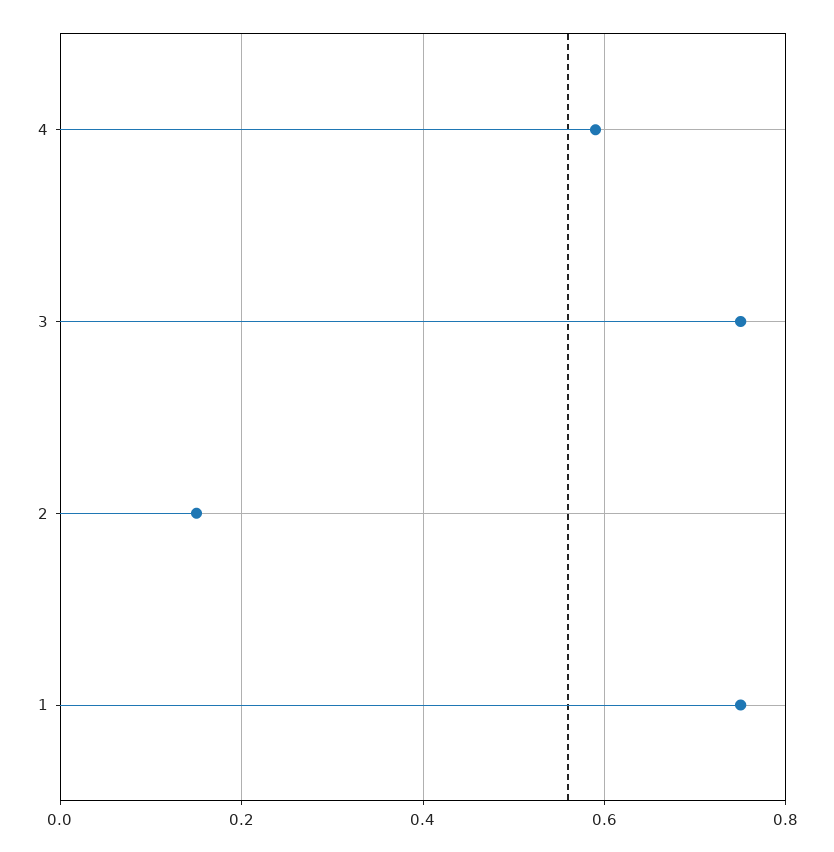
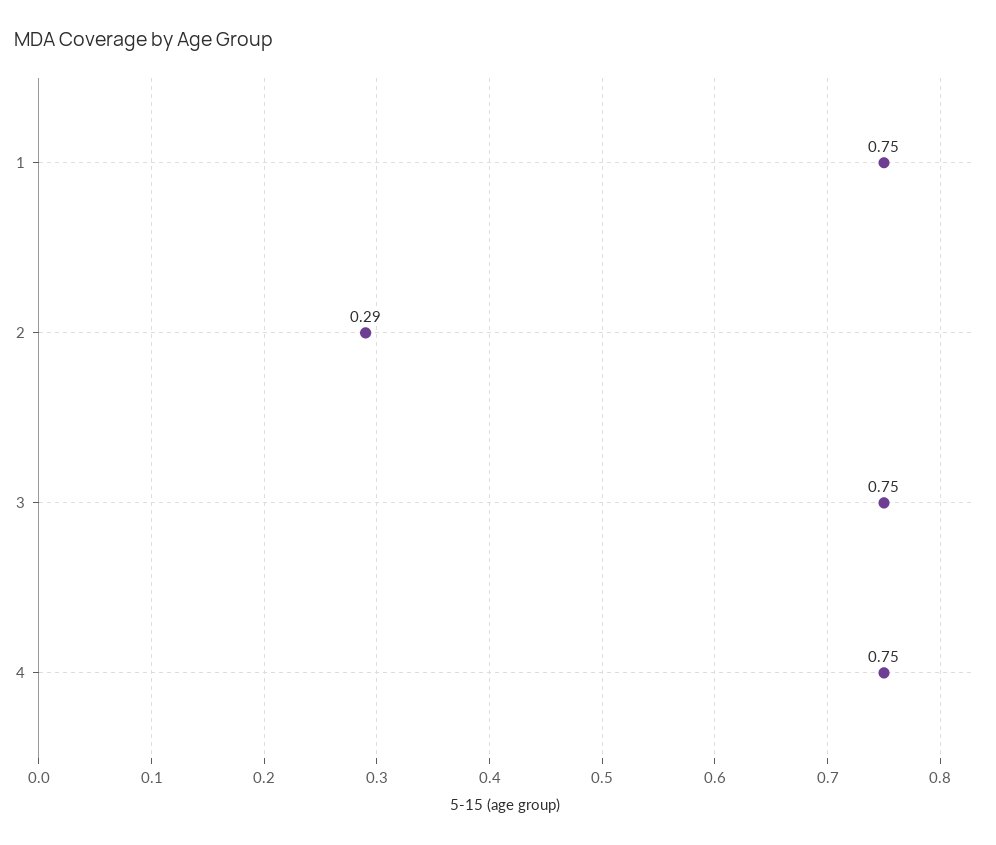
4: 0.6 -> 0.75
2: 0.15 -> 0.29

